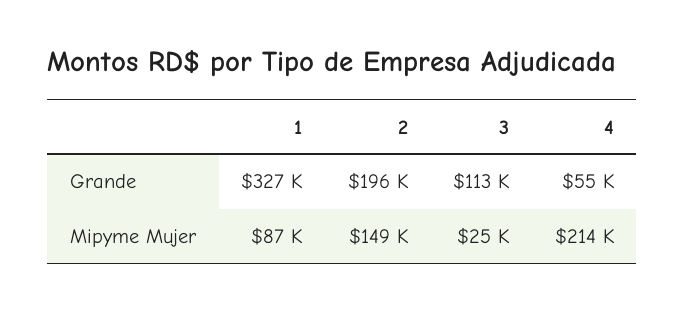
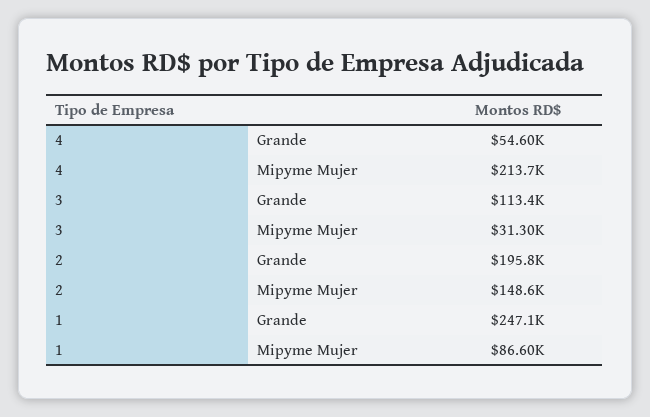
1, Grande: 327000 -> 247100
3, Mipyme Mujer: 25000 -> 31300

